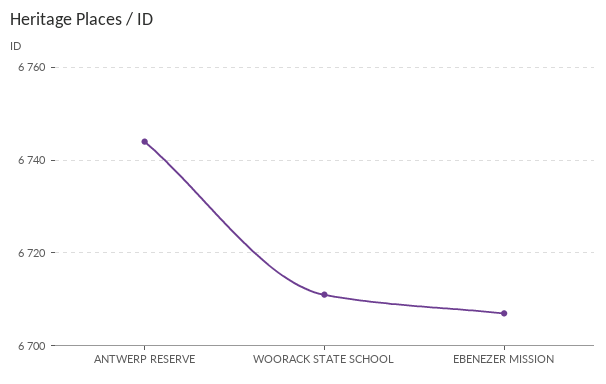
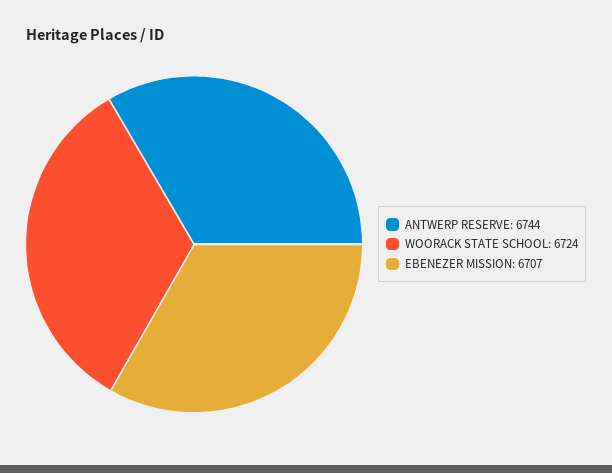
WOORACK STATE SCHOOL: 6710 -> 6724

